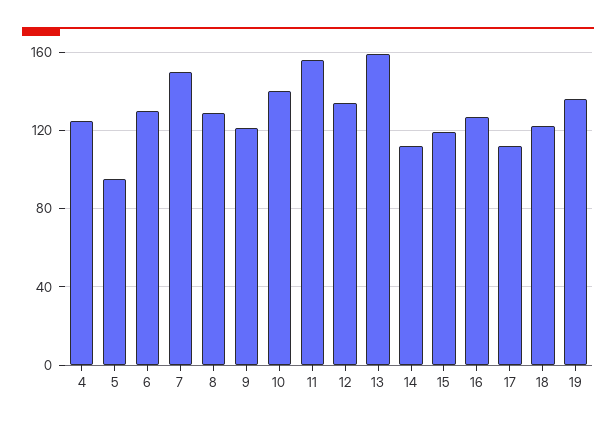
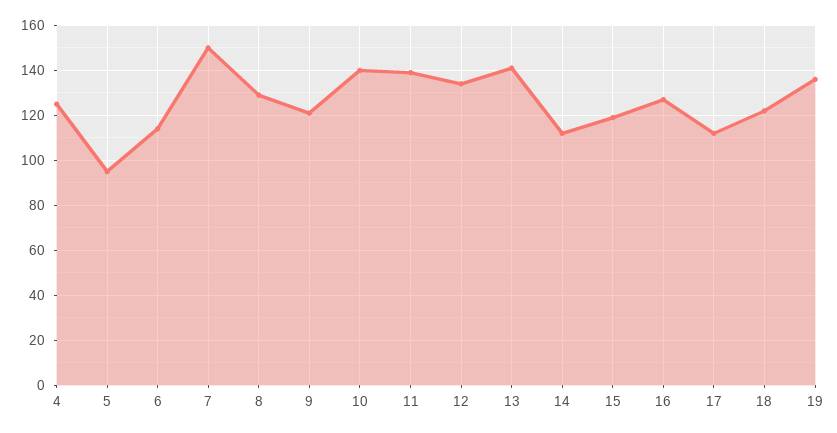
6: 130 -> 115
11: 155 -> 140
13: 160 -> 140

